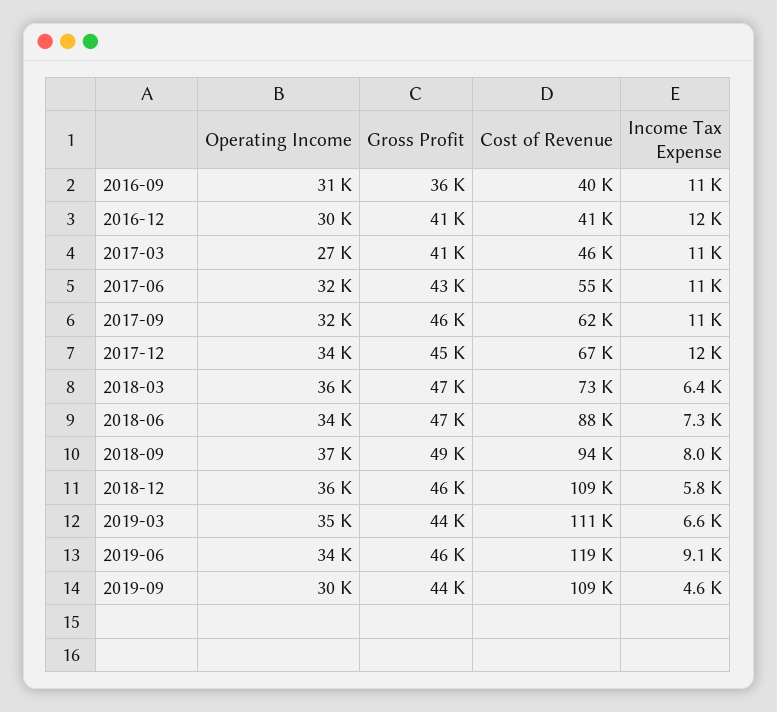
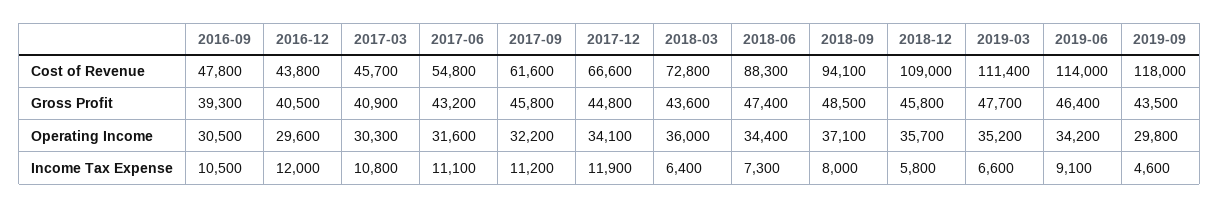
Gross Profit, 2016-09: 36000 -> 39300
Cost of Revenue, 2016-09: 40000 -> 47800
Cost of Revenue, 2016-12: 41000 -> 43800
Operating Income, 2017-03: 27000 -> 30300
Gross Profit, 2018-03: 47000 -> 43600
Gross Profit, 2019-03: 44000 -> 47700
Cost of Revenue, 2019-06: 119000 -> 114000
Cost of Revenue, 2019-09: 109000 -> 118000

